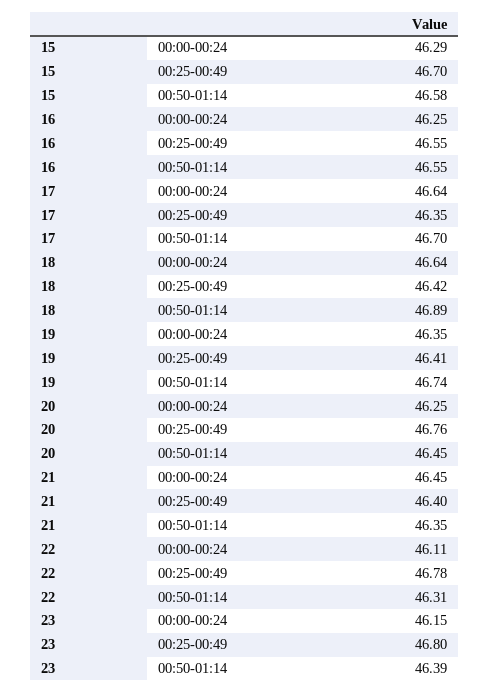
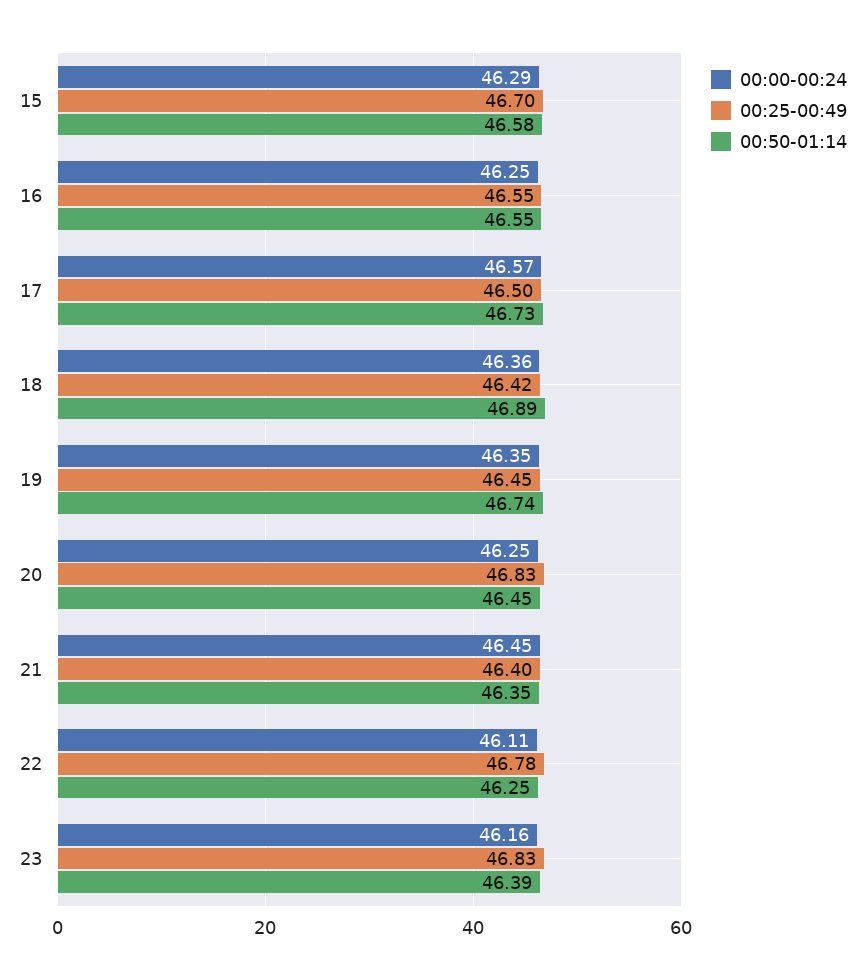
00:00-00:24, 17: 46.64 -> 46.57
00:25-00:49, 17: 46.35 -> 46.5
00:50-01:14, 17: 46.7 -> 46.73
00:00-00:24, 18: 46.64 -> 46.36
00:25-00:49, 19: 46.41 -> 46.45
00:25-00:49, 20: 46.76 -> 46.83
00:50-01:14, 22: 46.31 -> 46.25
00:00-00:24, 23: 46.15 -> 46.16
00:25-00:49, 23: 46.8 -> 46.83

